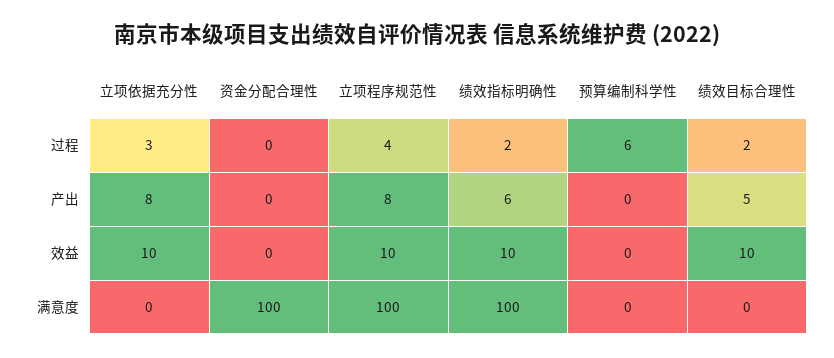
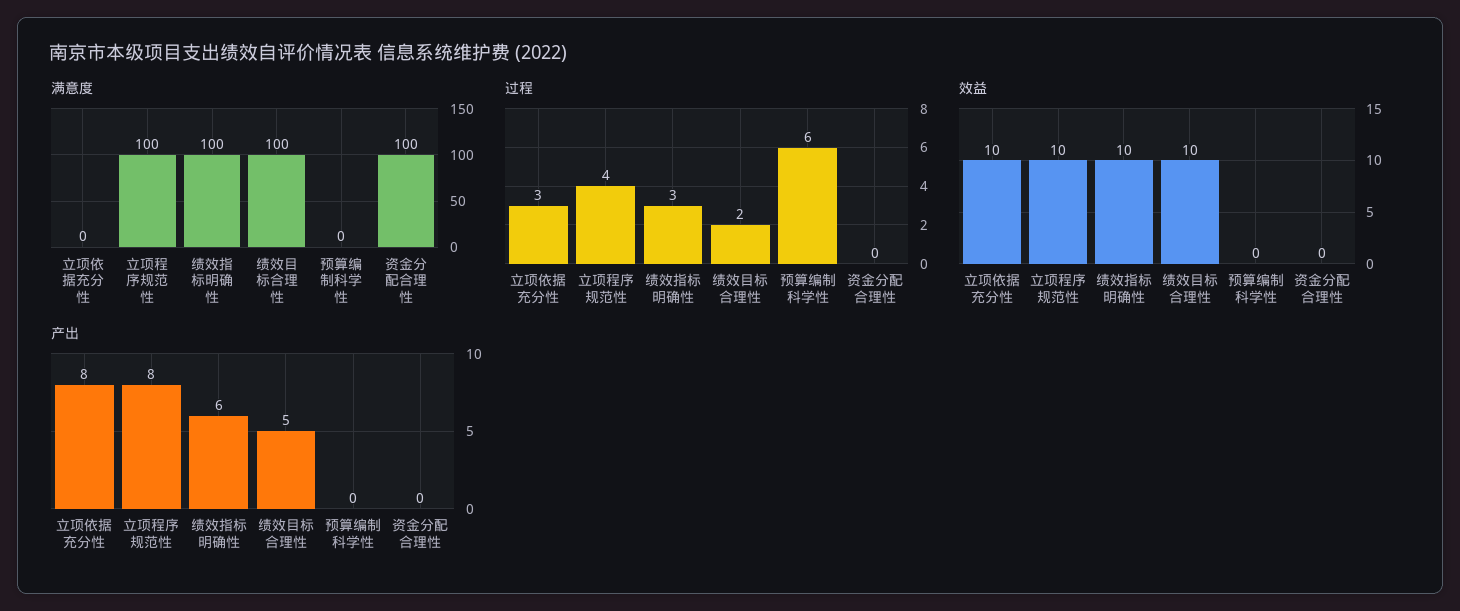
过程, 绩效指标明确性: 2 -> 3
满意度, 绩效目标合理性: 0 -> 100

